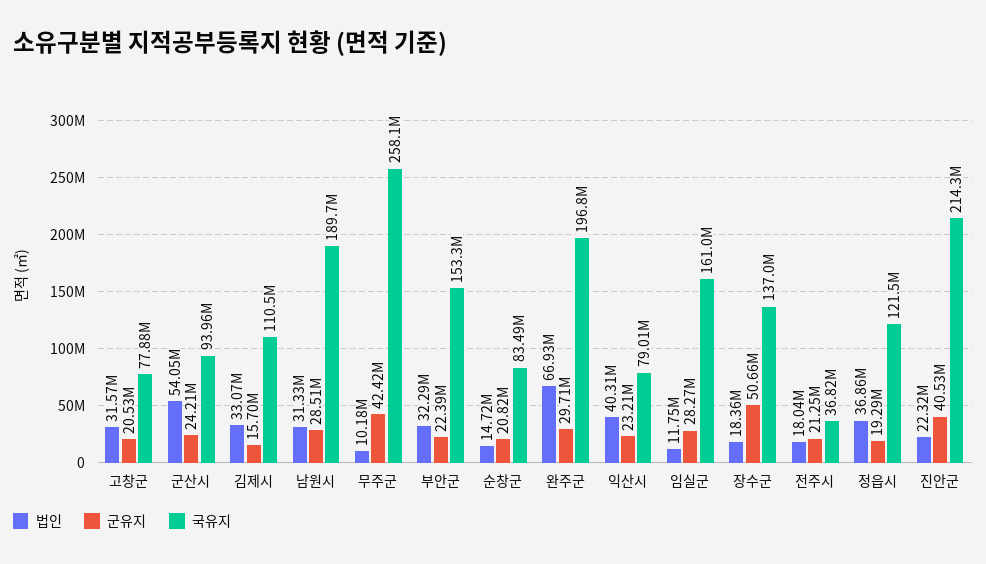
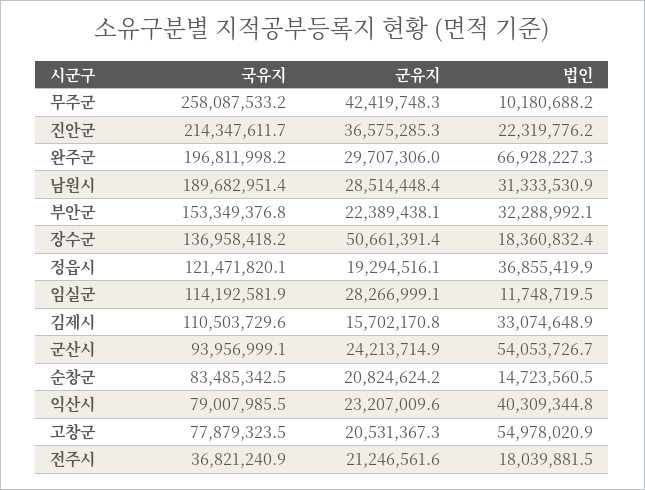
법인, 고창군: 31570000 -> 54978020.9
국유지, 임실군: 161000000 -> 114192581.9
군유지, 진안군: 40530000 -> 36575285.3

